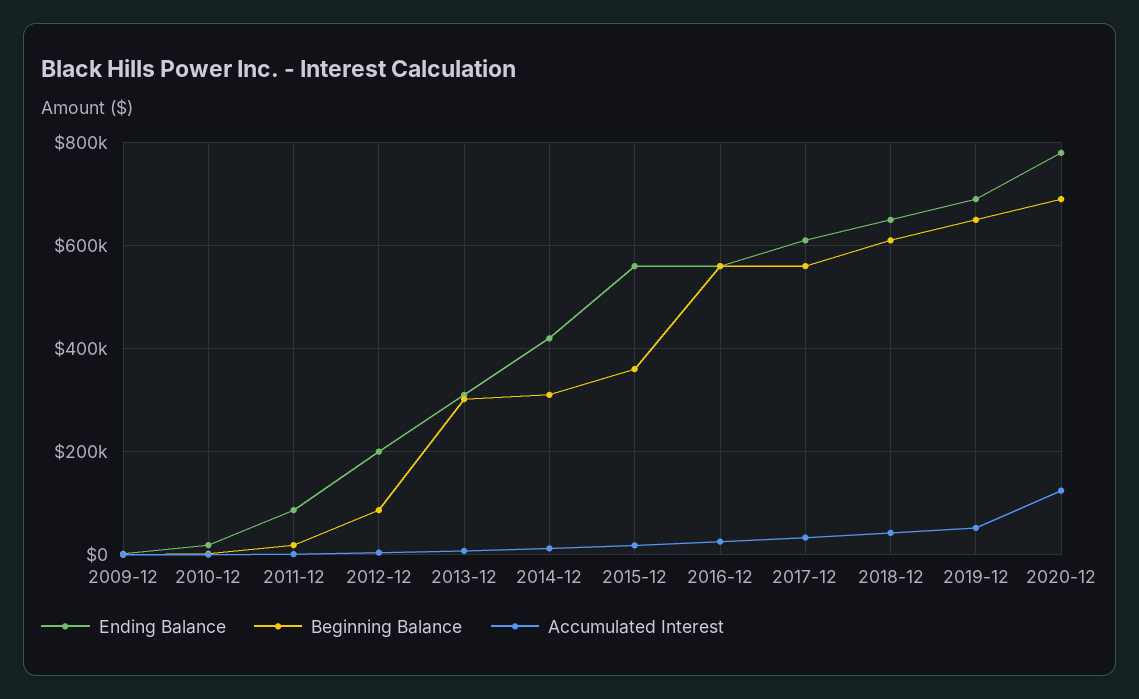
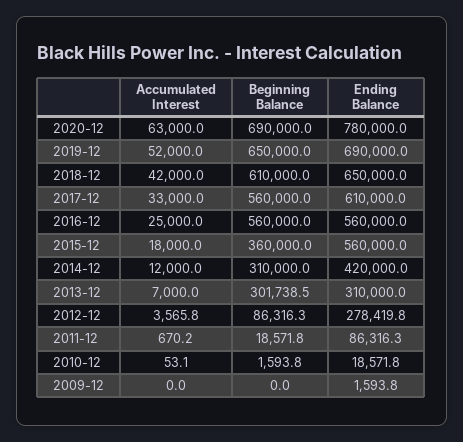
Ending Balance, 2012-12: 200000 -> 278419.8
Accumulated Interest, 2020-12: 120000 -> 63000

